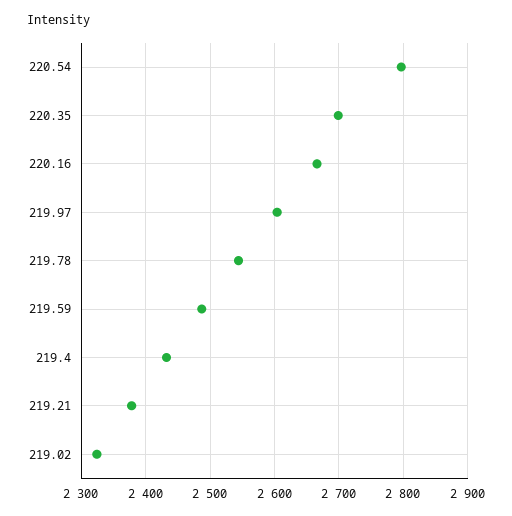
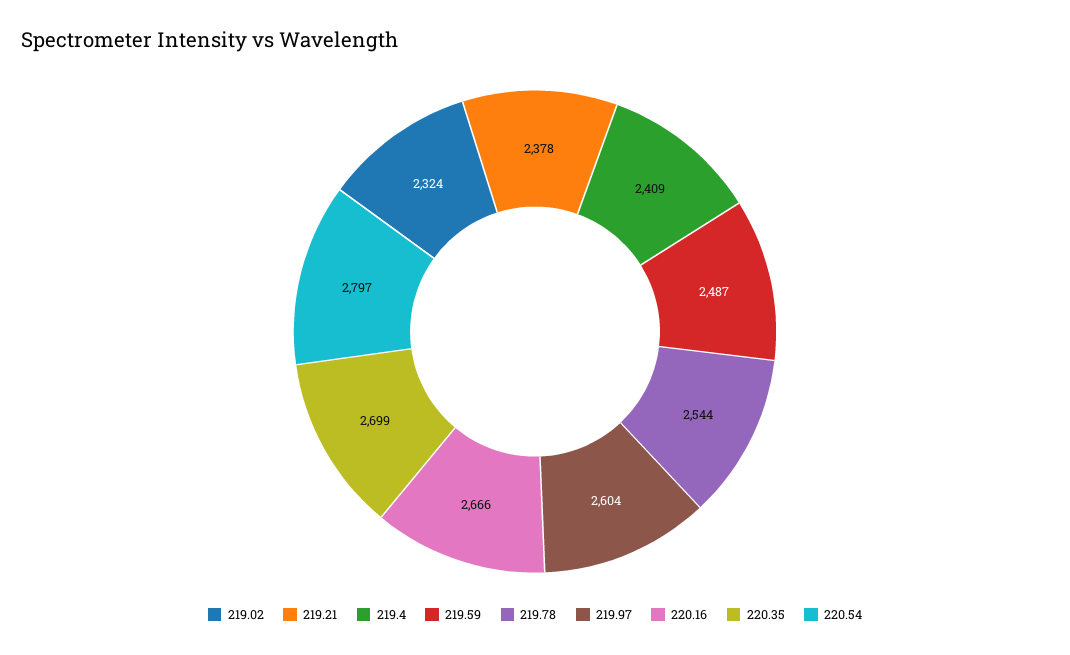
219.4: 2430 -> 2409

